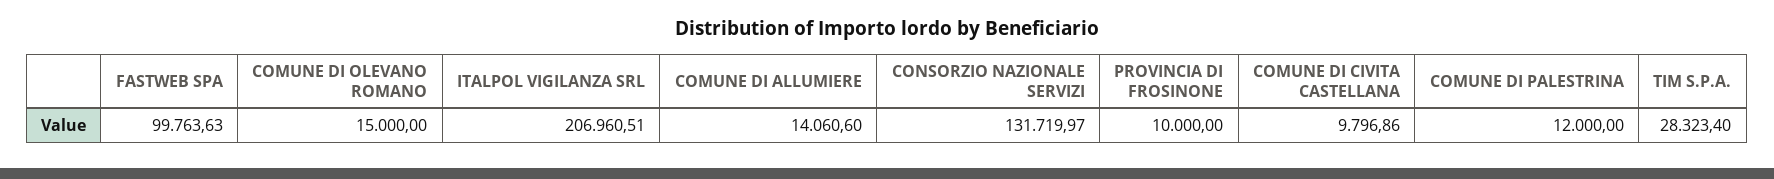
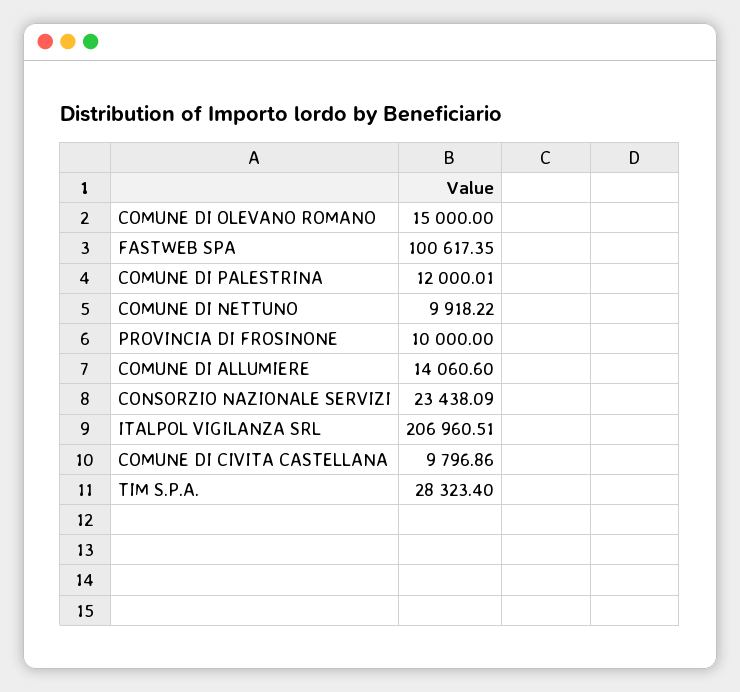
FASTWEB SPA: 99763.63 -> 100617.35
CONSORZIO NAZIONALE SERVIZI: 131719.97 -> 23438.09
COMUNE DI PALESTRINA: 12000 -> 12000.01
COMUNE DI NETTUNO: none -> 9918.22

